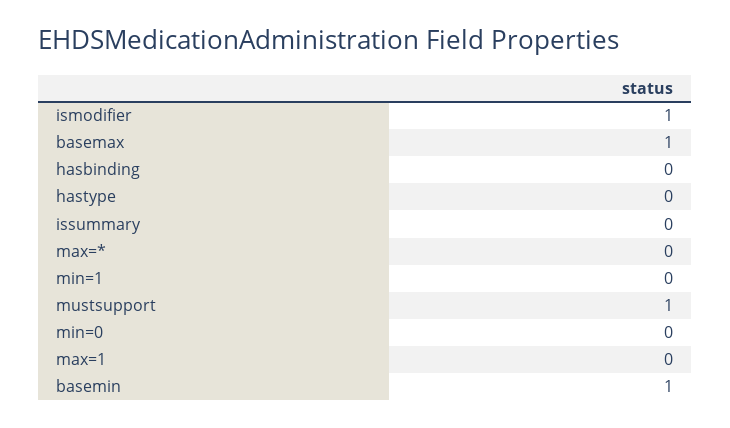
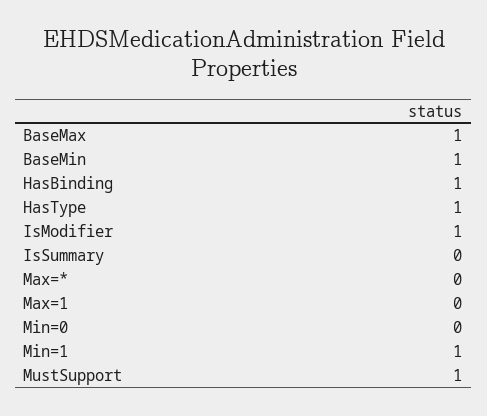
hasbinding: 0 -> 1
hastype: 0 -> 1
min=1: 0 -> 1

